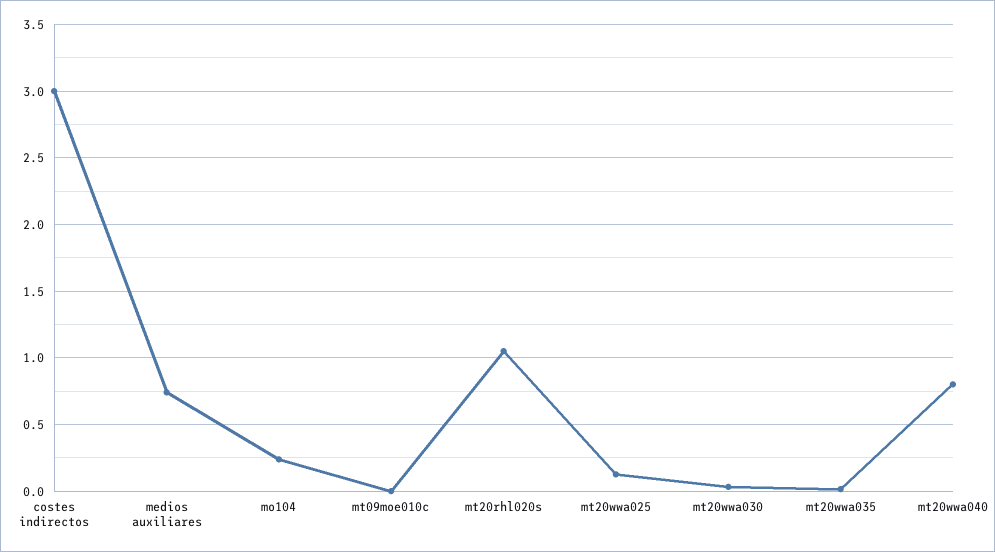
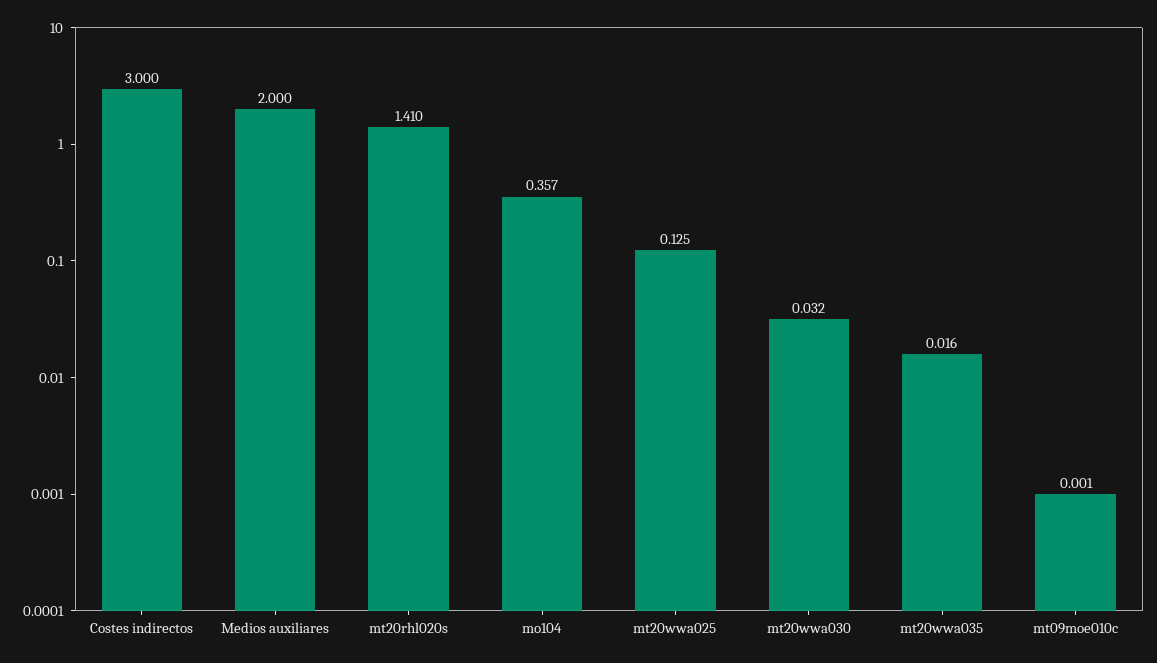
medios auxiliares: 0.75 -> 2
mo104: 0.25 -> 0.357
mt20rhl020s: 1.05 -> 1.41
mt20wwa040: 0.8 -> none

